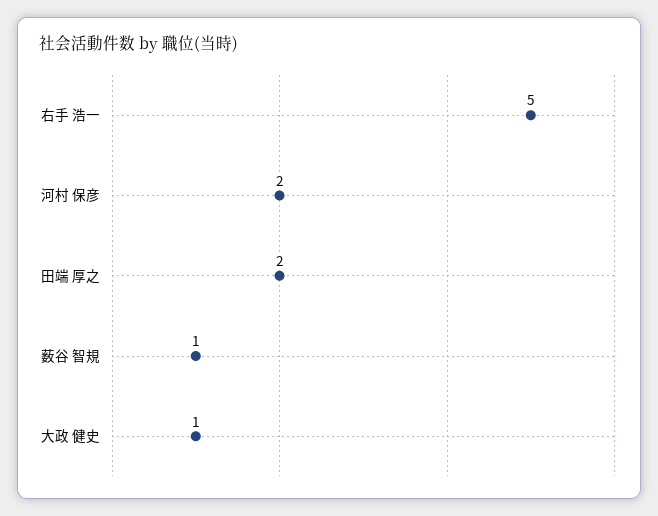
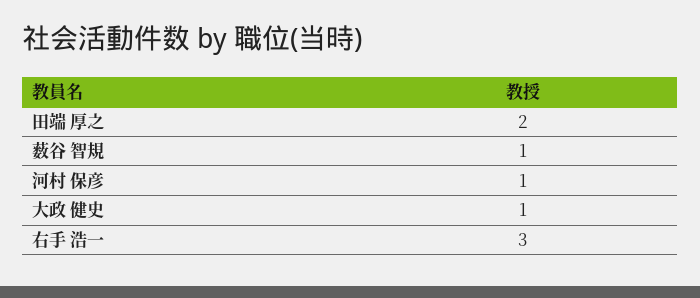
右手 浩一: 5 -> 3
河村 保彦: 2 -> 1

